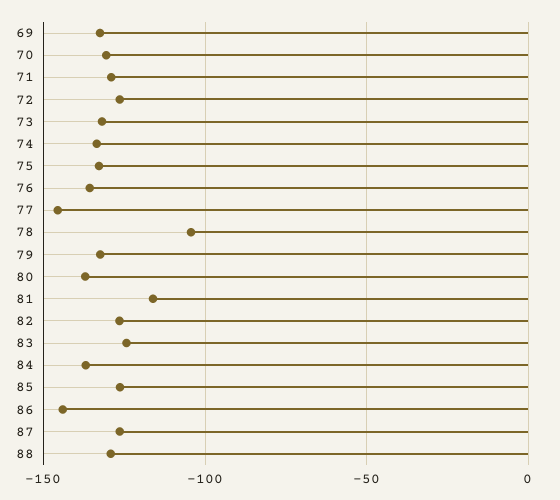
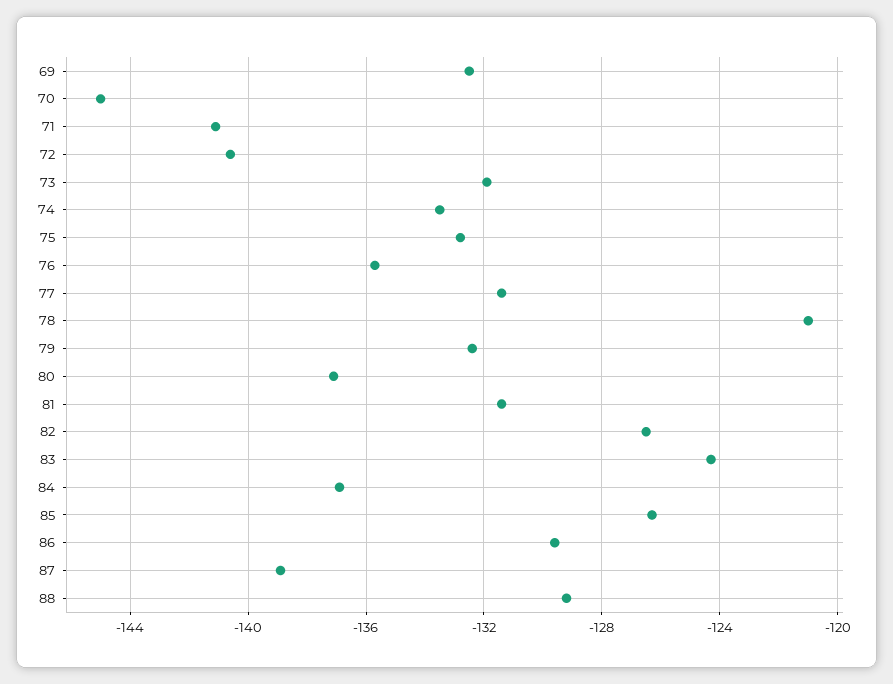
70: -130 -> -145
71: -130 -> -141
72: -125 -> -140.5
77: -145 -> -131.5
78: -105 -> -121
81: -115 -> -131.5
86: -145 -> -129.5
87: -125 -> -139

